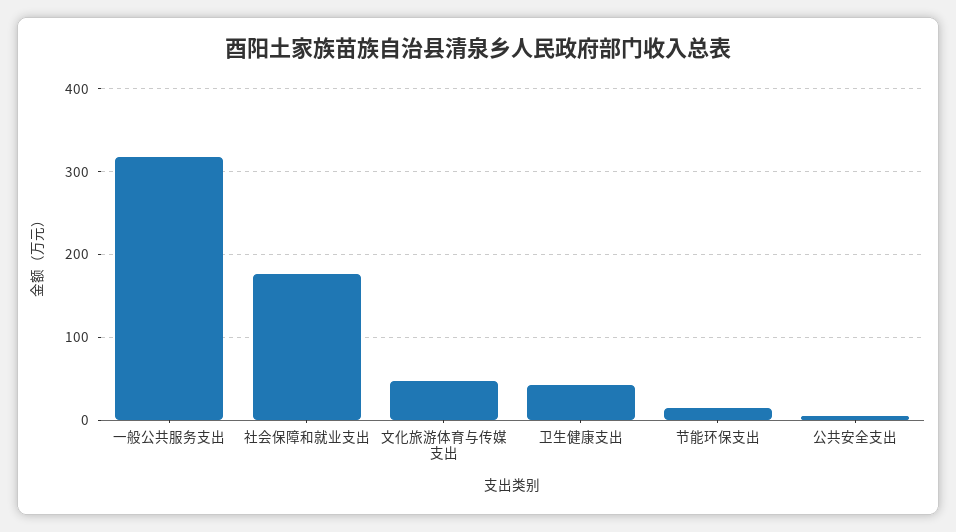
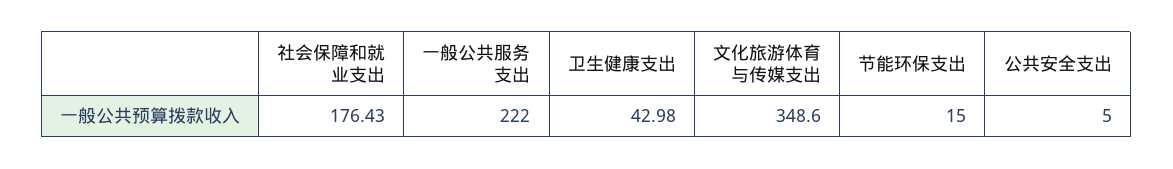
一般公共服务支出: 320 -> 222
文化旅游体育与传媒支出: 50 -> 348.6

